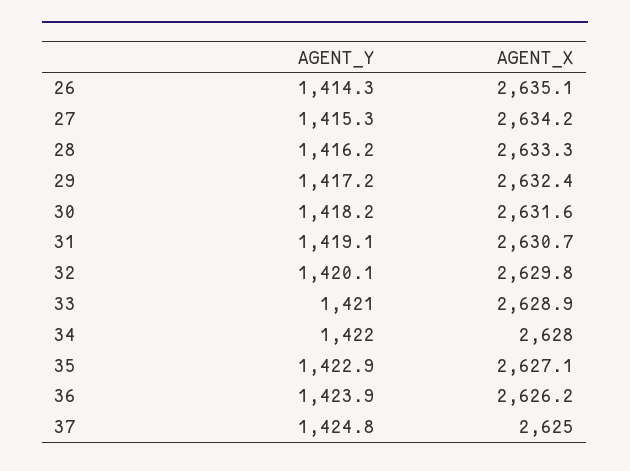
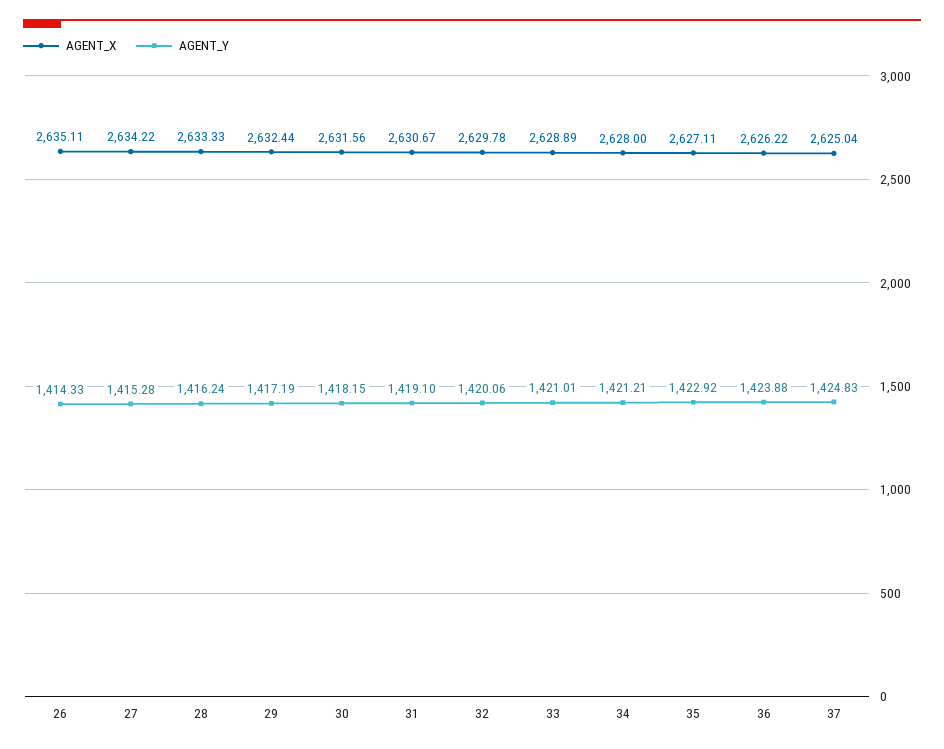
AGENT_Y, 34: 1422 -> 1421.21

